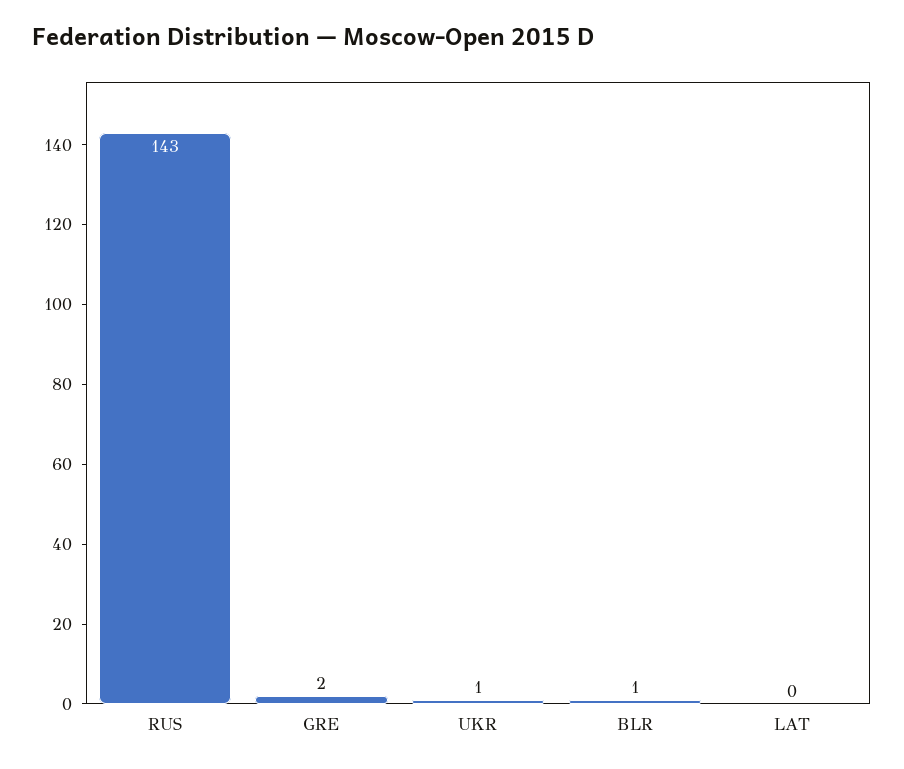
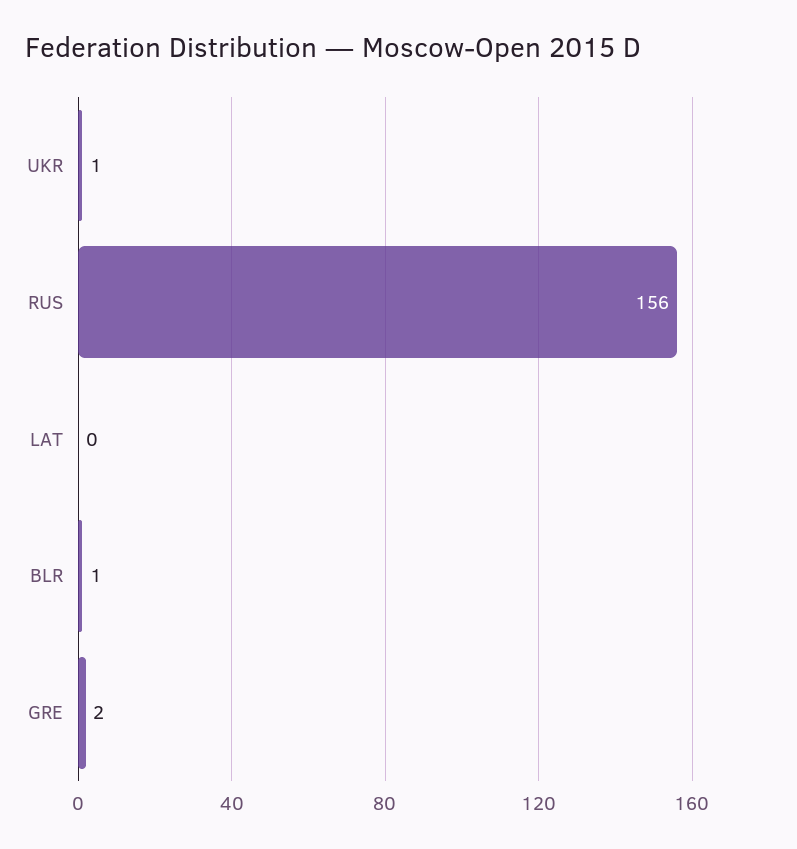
RUS: 143 -> 156

